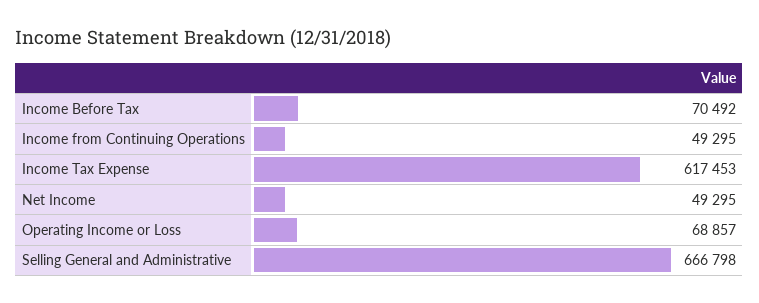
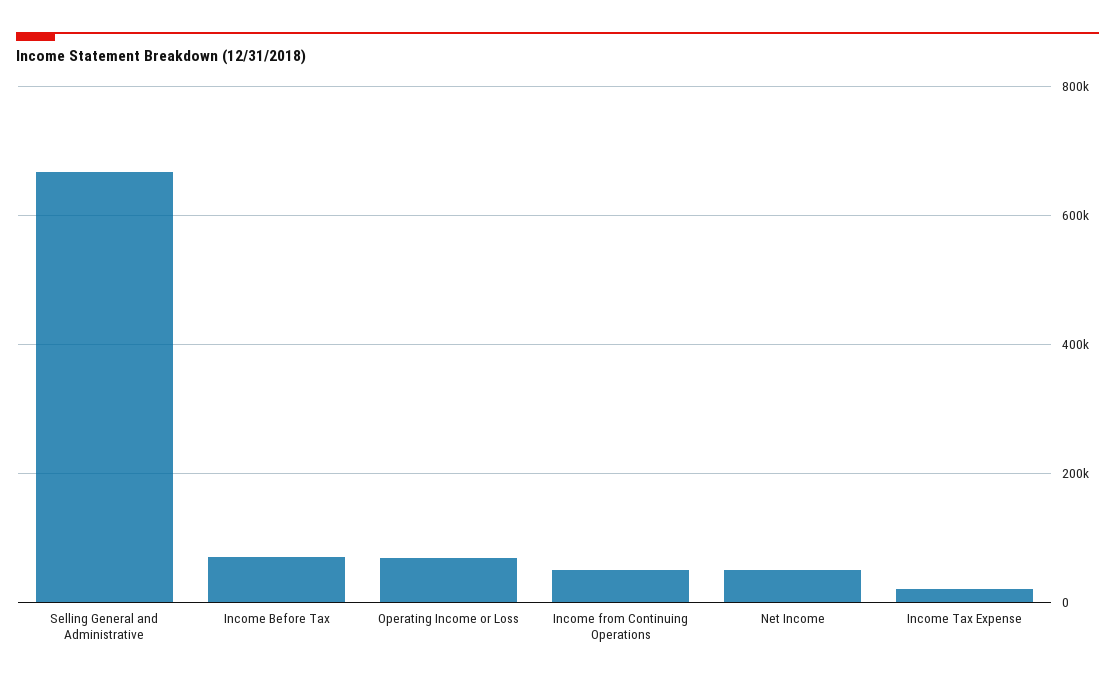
Income Tax Expense: 617453 -> 20000

